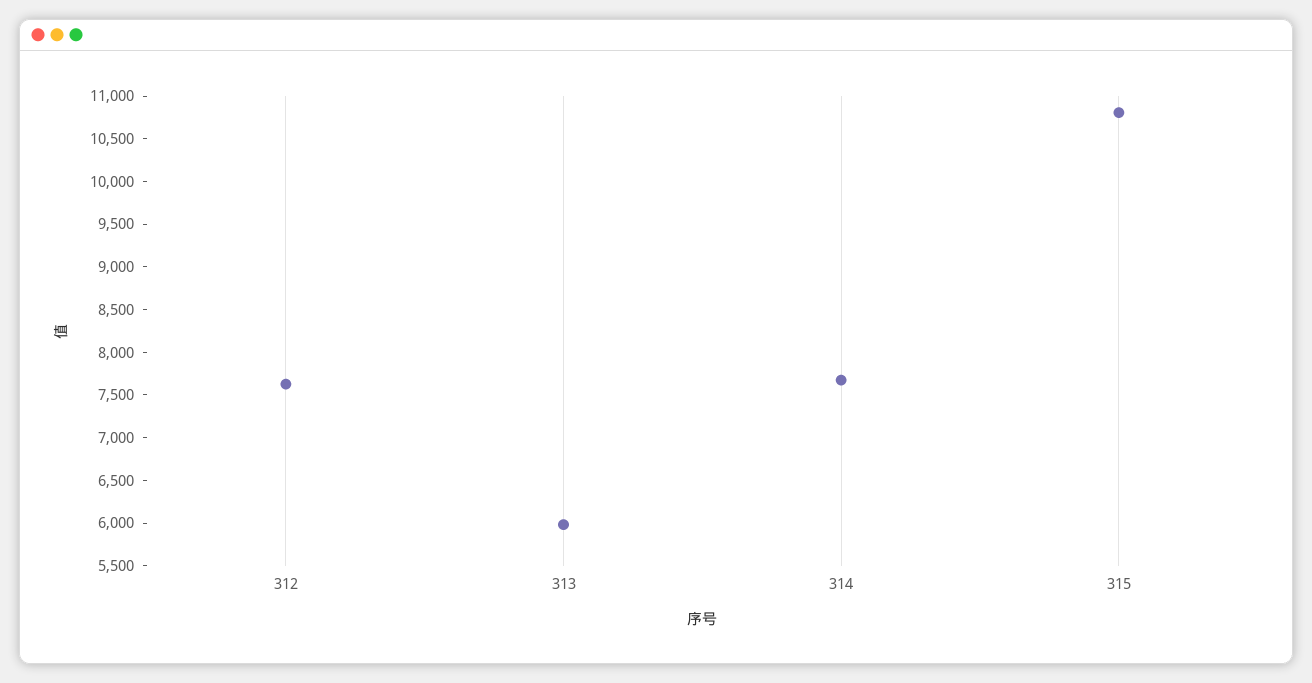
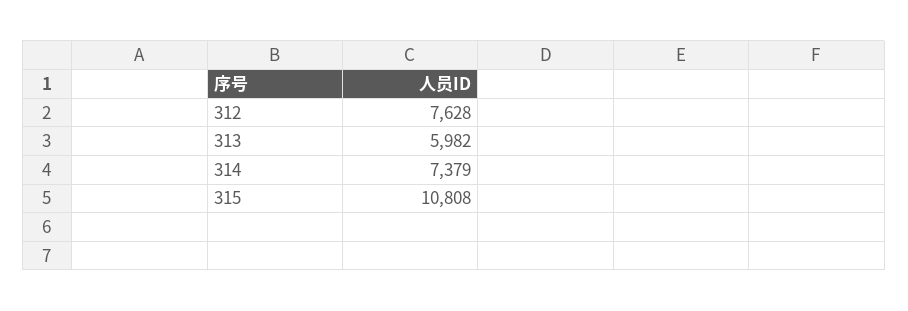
314: 7700 -> 7379

